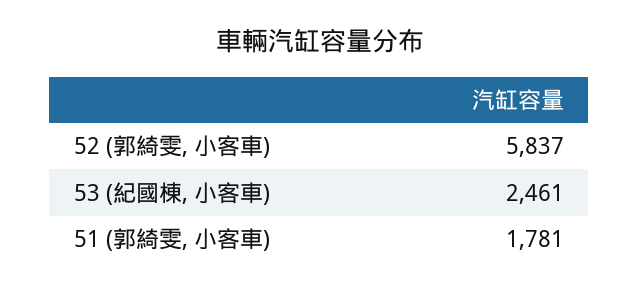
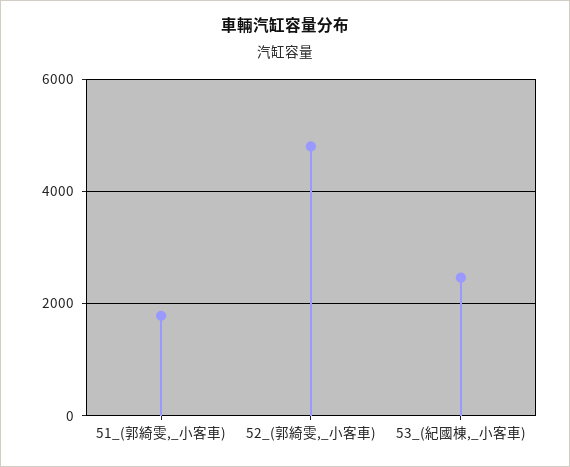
52 (郭綺雯, 小客車): 5837 -> 4800

